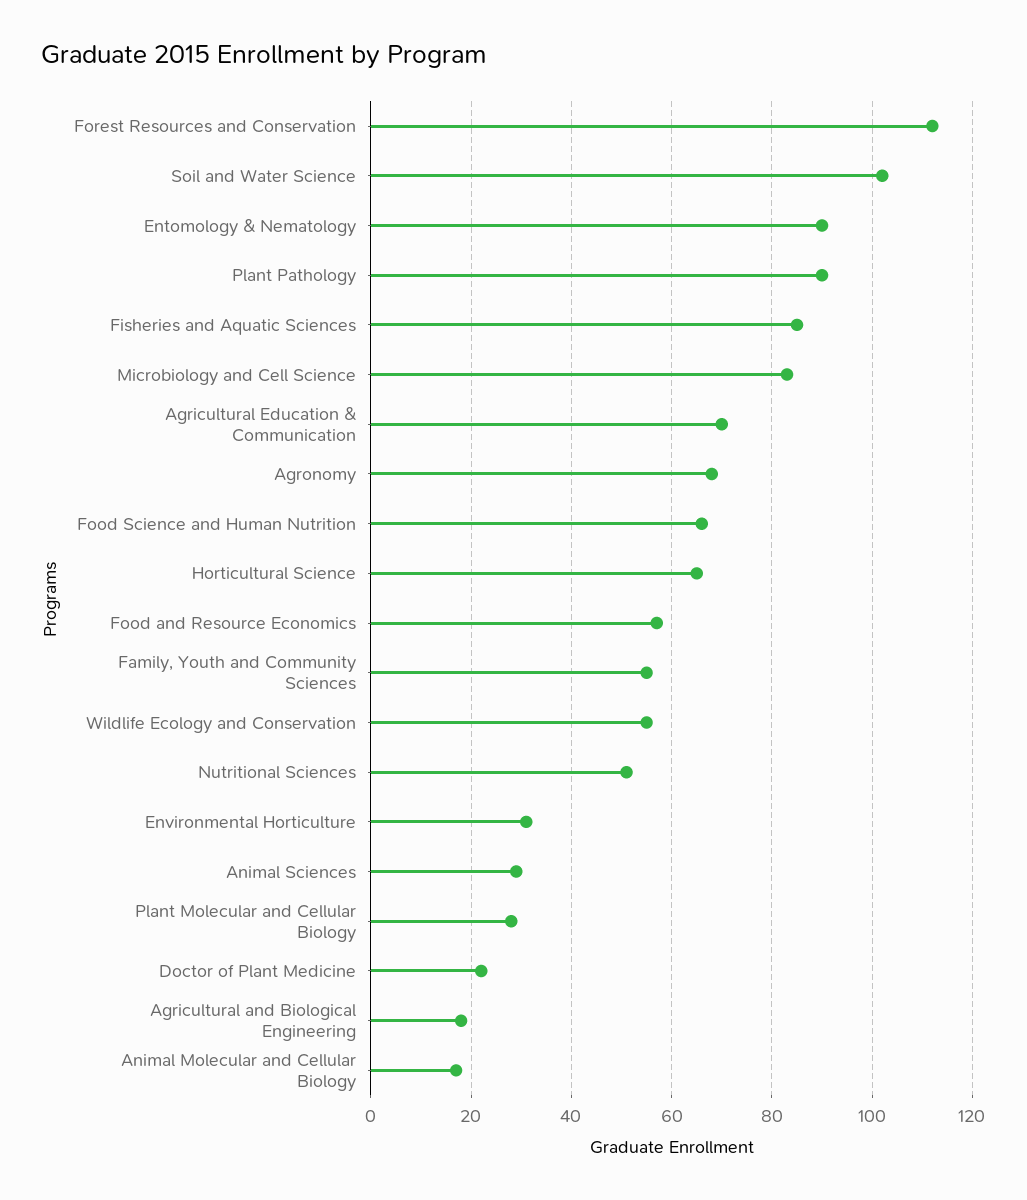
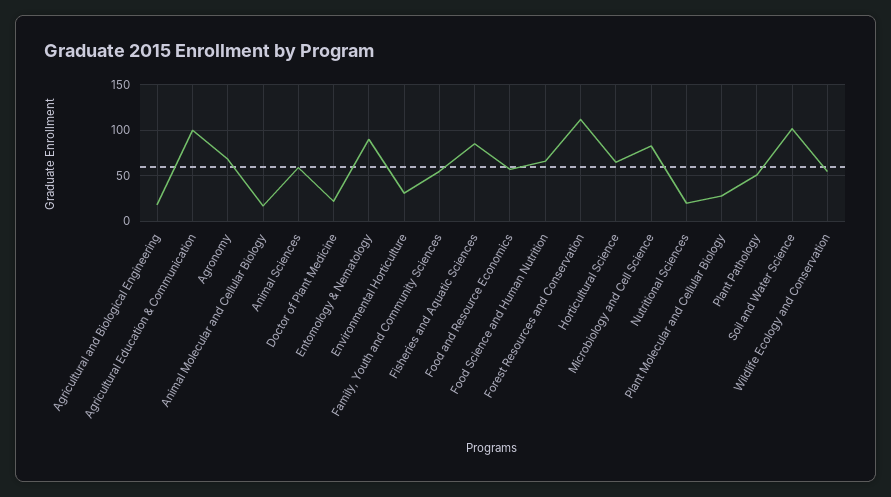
Plant Pathology: 90 -> 50
Agricultural Education & Communication: 70 -> 100
Nutritional Sciences: 50 -> 20
Animal Sciences: 30 -> 60

